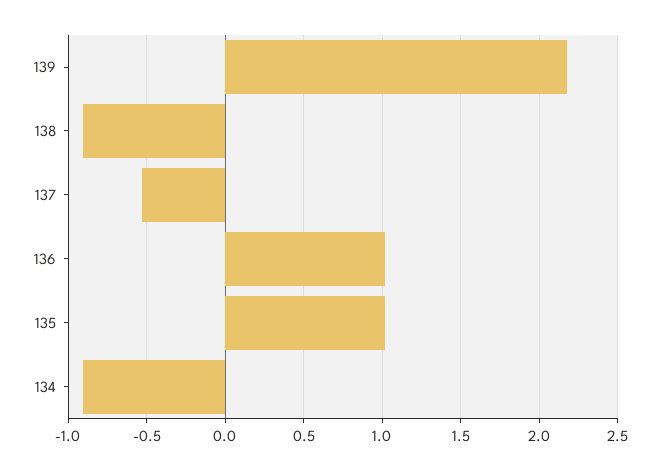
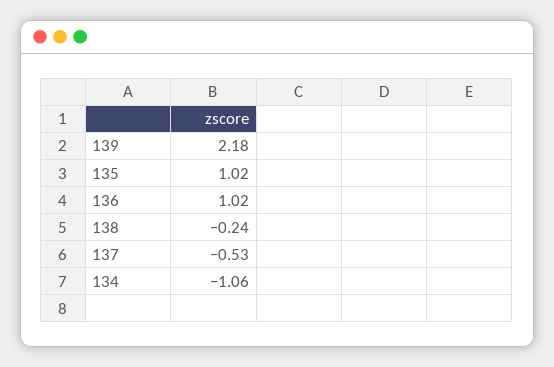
138: -0.9 -> -0.24
134: -0.9 -> -1.06

